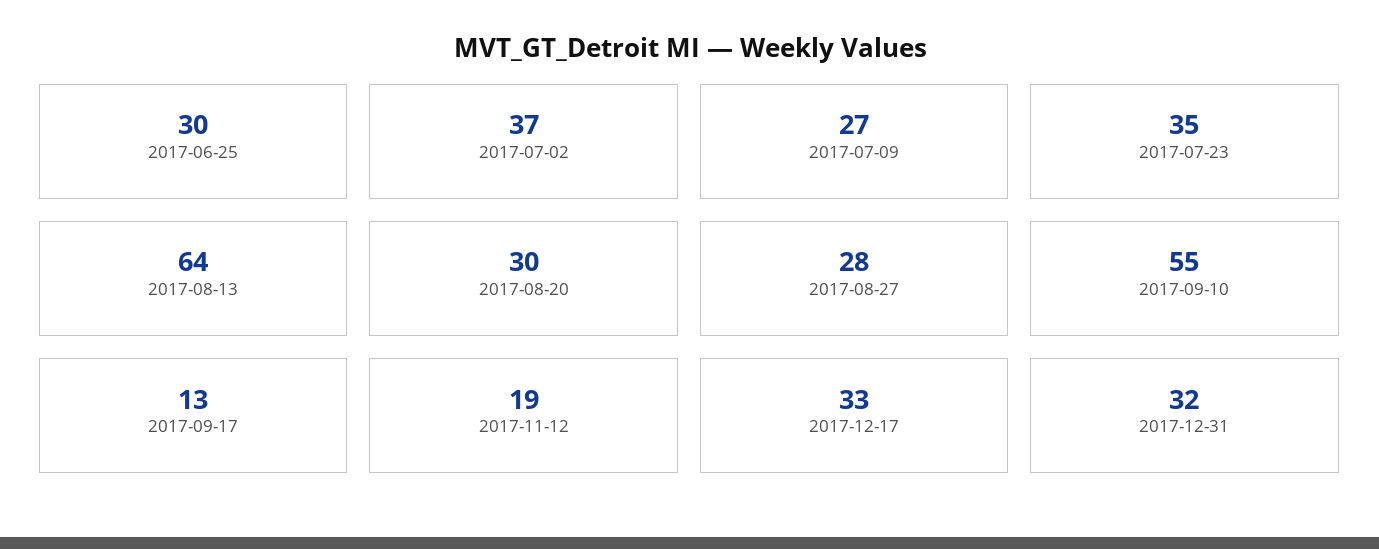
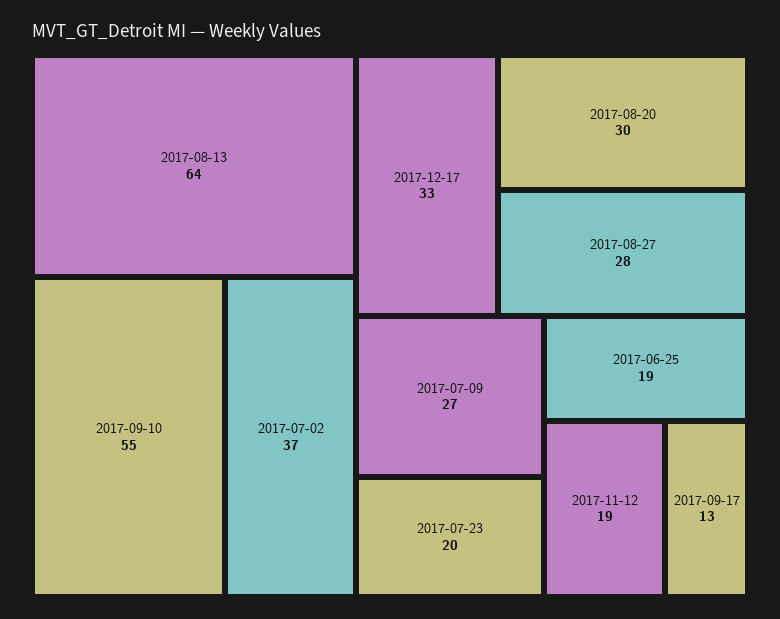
2017-06-25: 30 -> 19
2017-07-23: 35 -> 20
2017-12-31: 32 -> none

